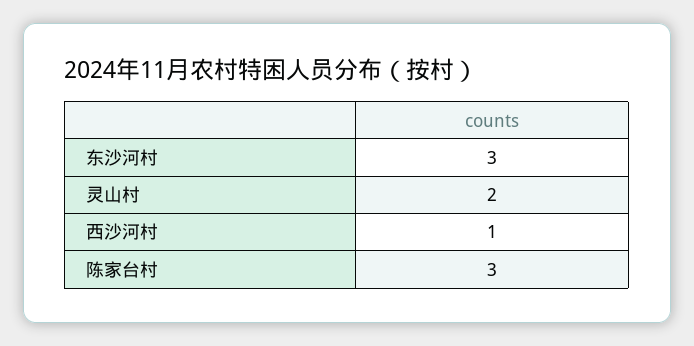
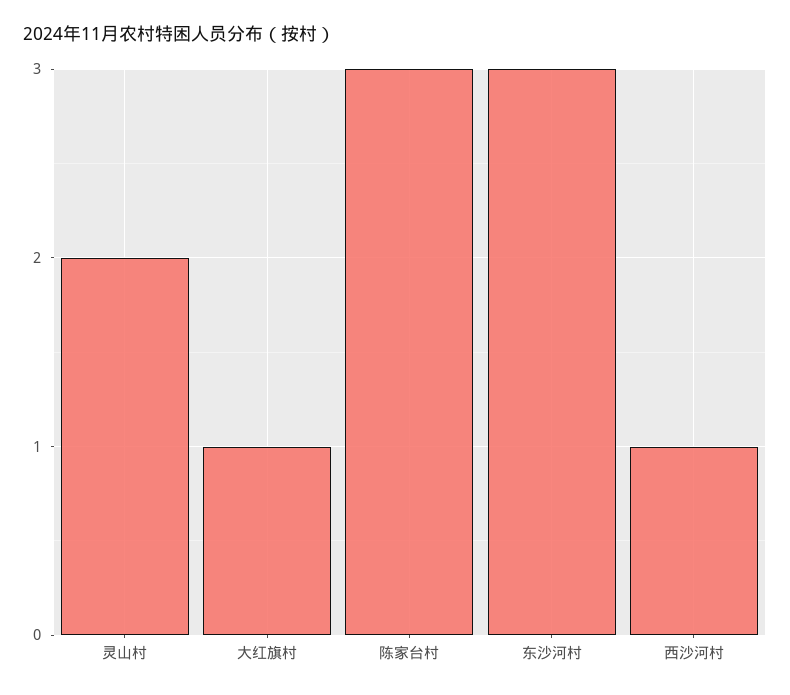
大红旗村: none -> 1

